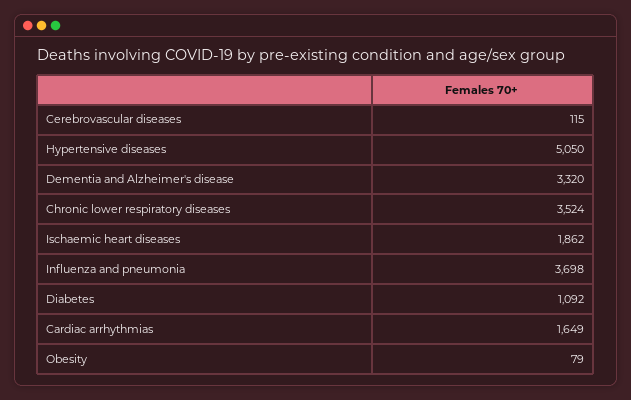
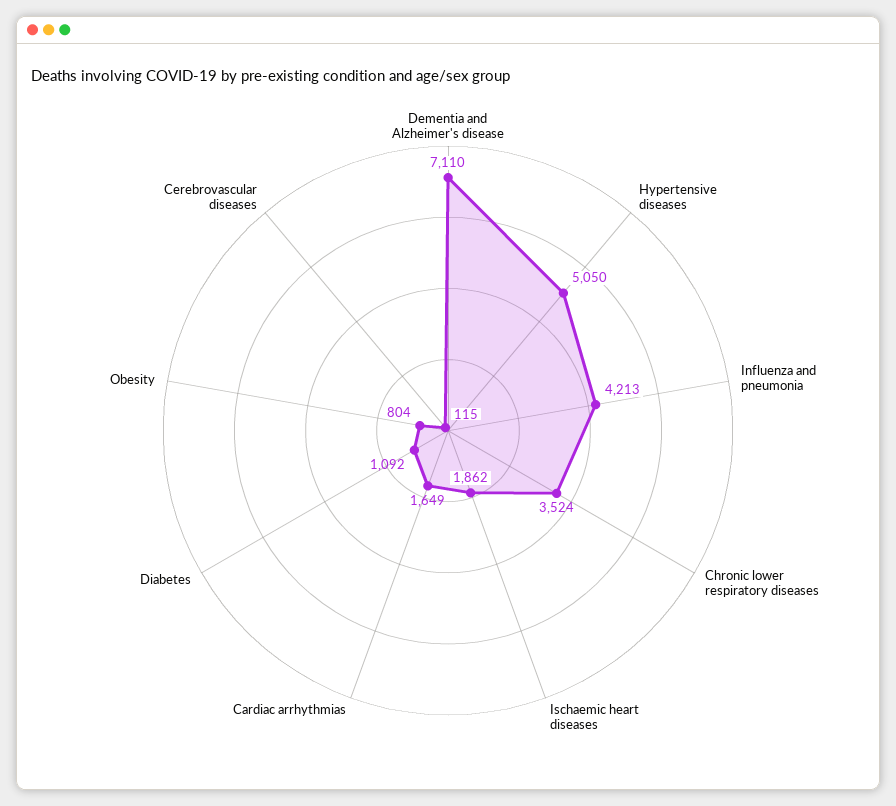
Dementia and Alzheimer's disease: 3320 -> 7110
Influenza and pneumonia: 3698 -> 4213
Obesity: 79 -> 804

